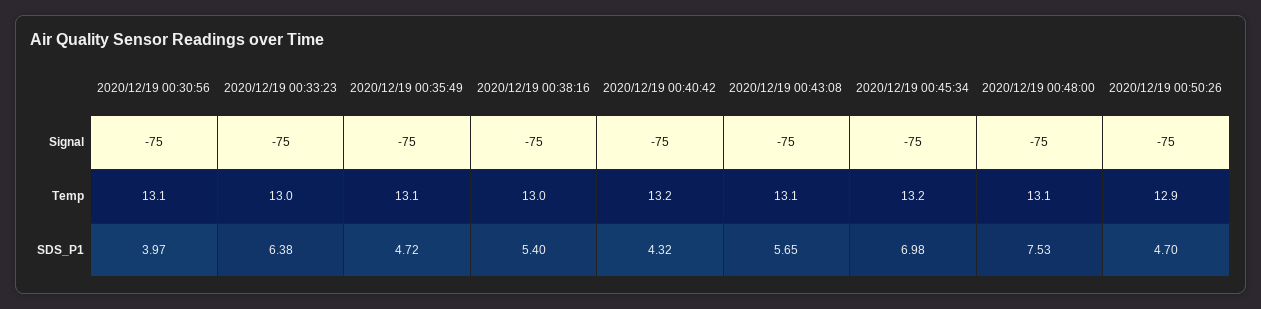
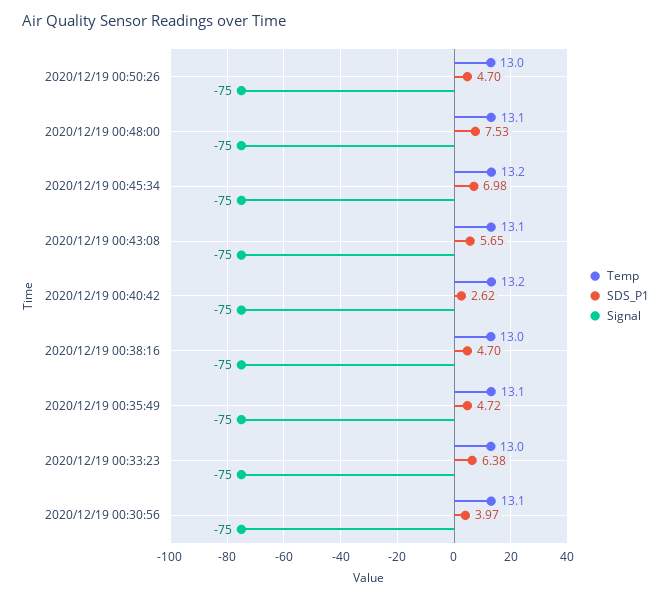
Temp, 2020/12/19 00:50:26: 12.9 -> 13
SDS_P1, 2020/12/19 00:38:16: 5.4 -> 4.7
SDS_P1, 2020/12/19 00:40:42: 4.32 -> 2.62

